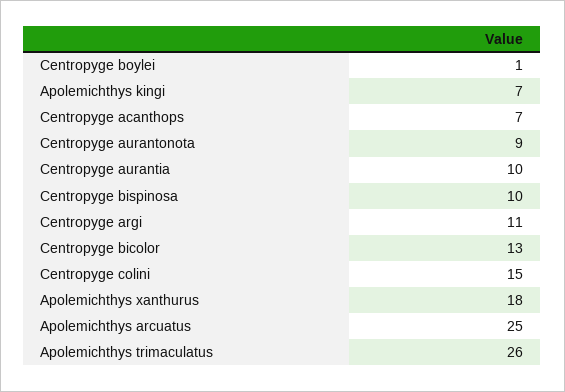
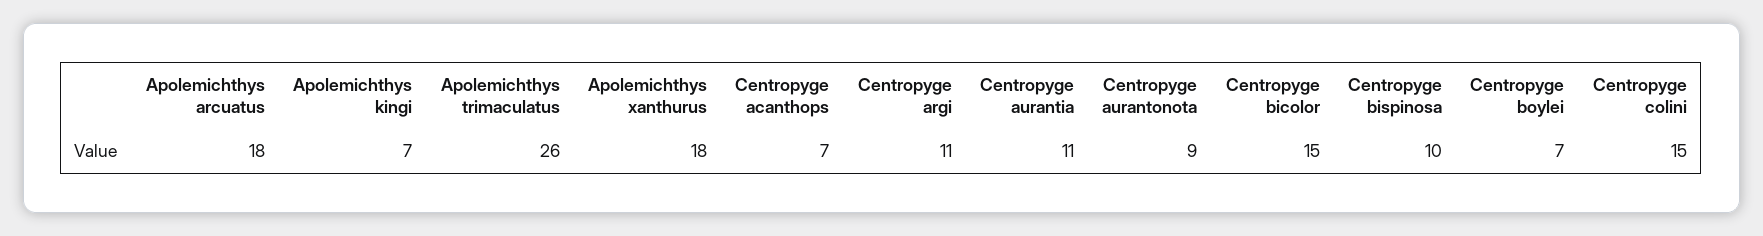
Centropyge boylei: 1 -> 7
Centropyge aurantia: 10 -> 11
Centropyge bicolor: 13 -> 15
Apolemichthys arcuatus: 25 -> 18

